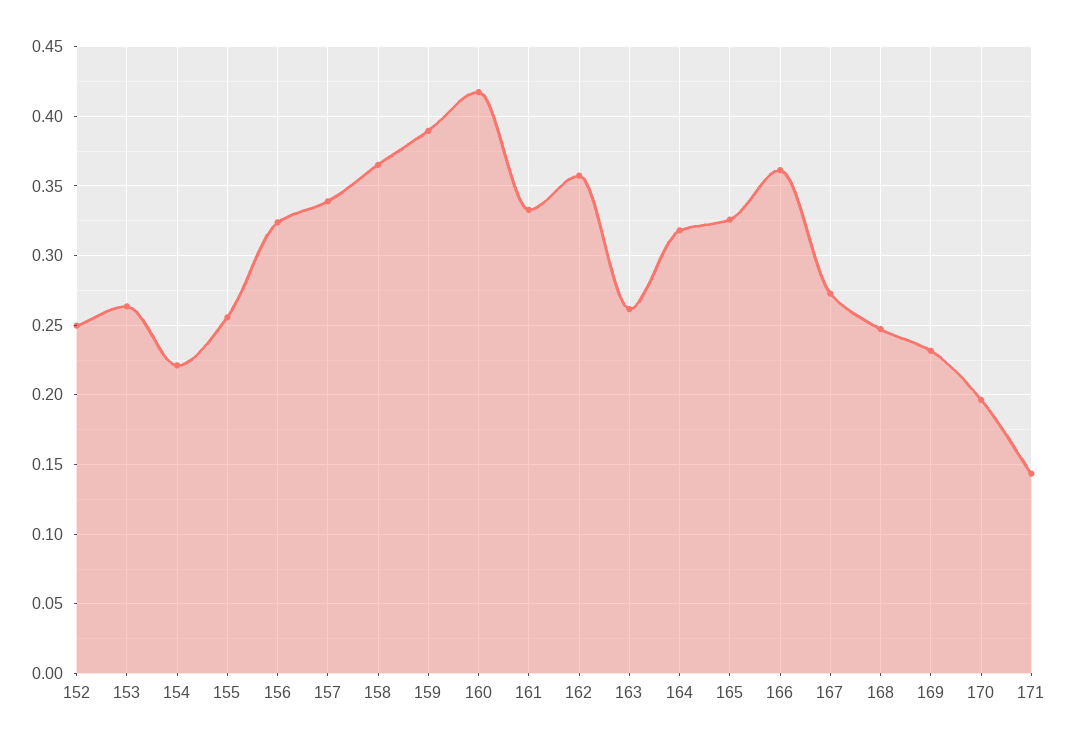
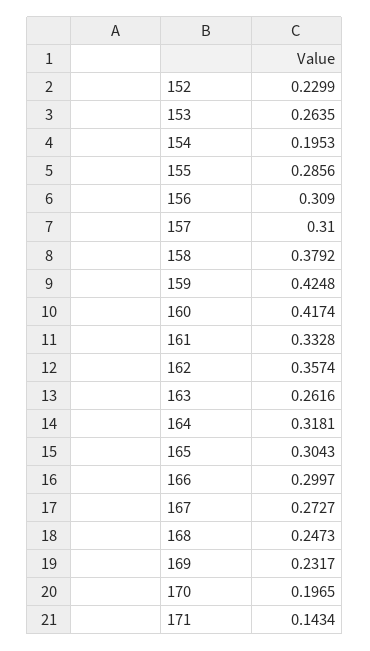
152: 0.25 -> 0.2299
154: 0.22 -> 0.1953
155: 0.255 -> 0.2856
156: 0.325 -> 0.309
157: 0.34 -> 0.31
158: 0.365 -> 0.3792
159: 0.39 -> 0.4248
165: 0.325 -> 0.3043
166: 0.36 -> 0.2997

